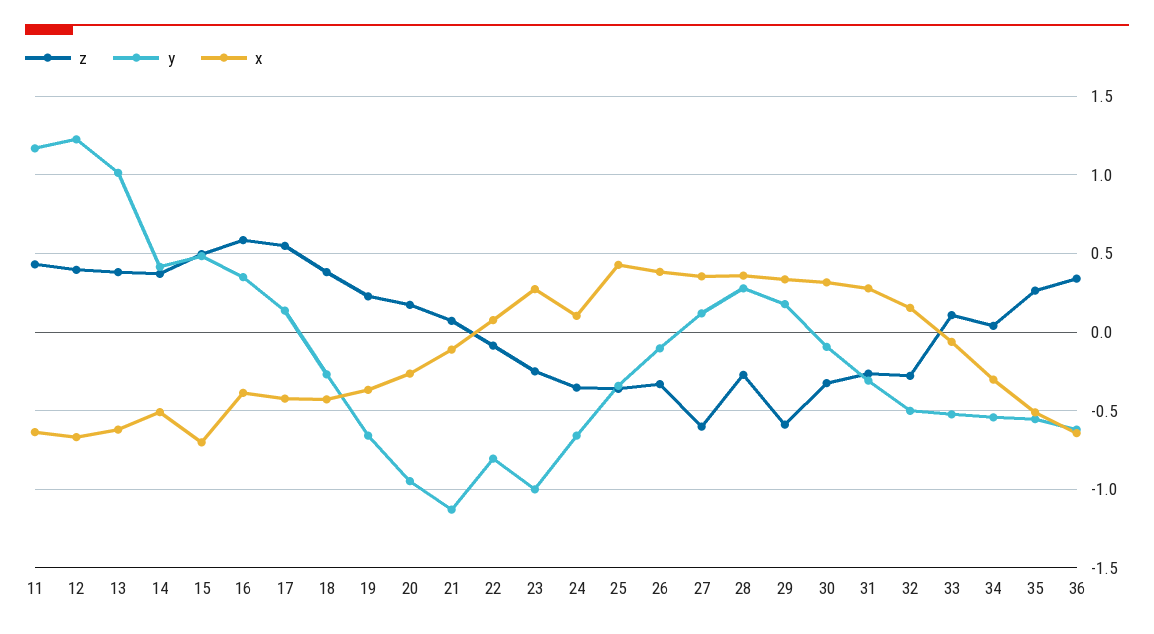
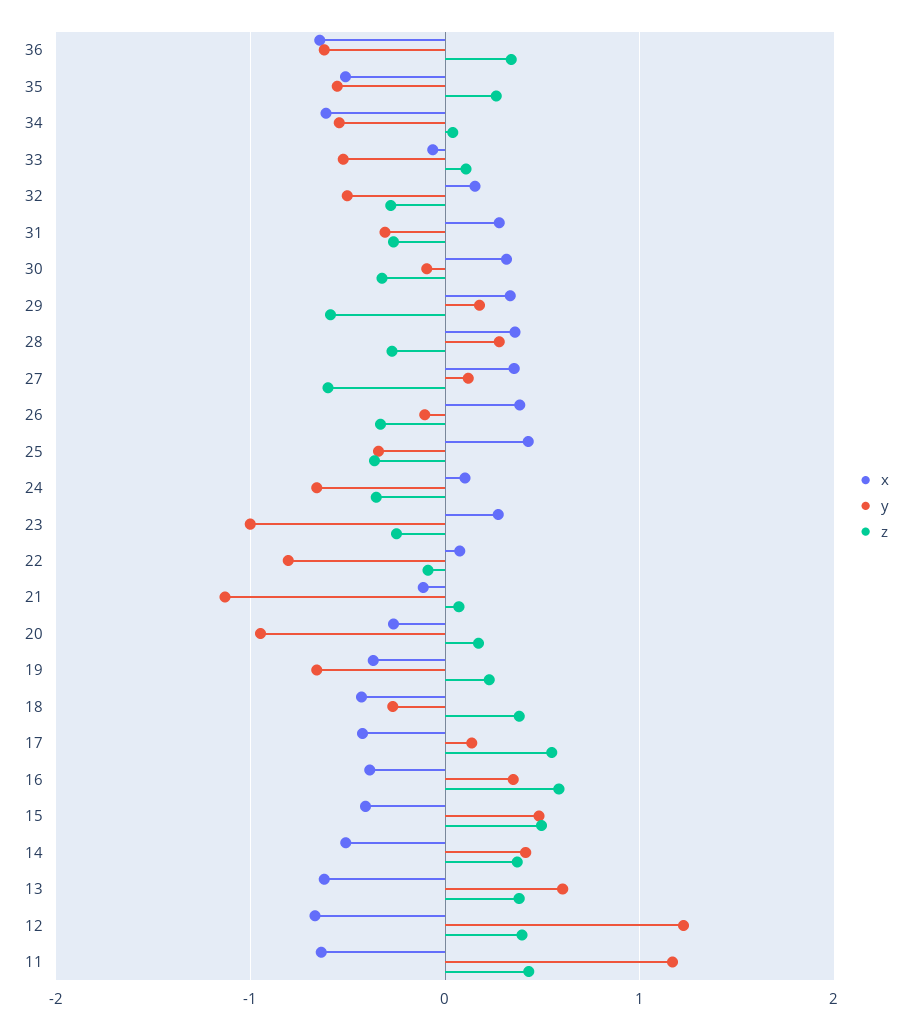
y, 13: 1 -> 0.6
x, 15: -0.7 -> -0.4
x, 34: -0.3 -> -0.6

